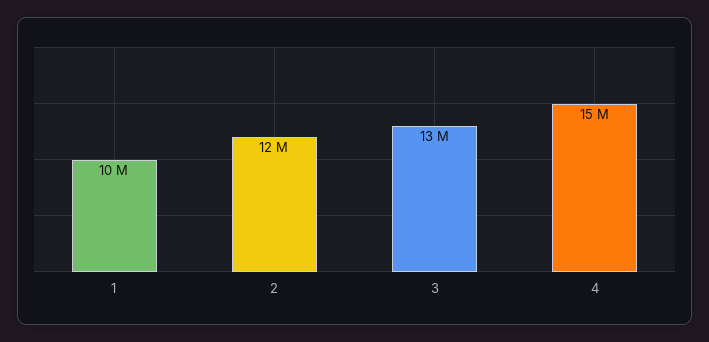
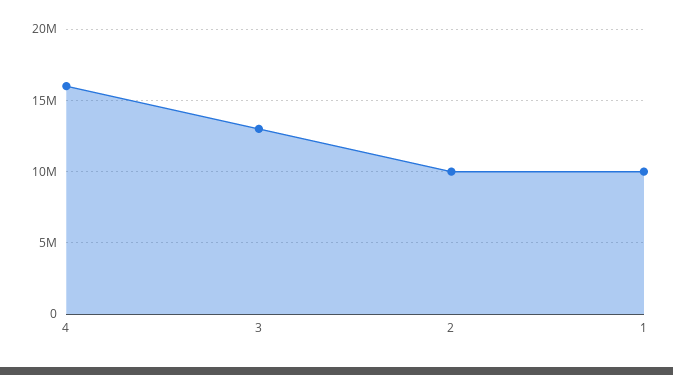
2: 12000000 -> 10000000
4: 15000000 -> 16000000

